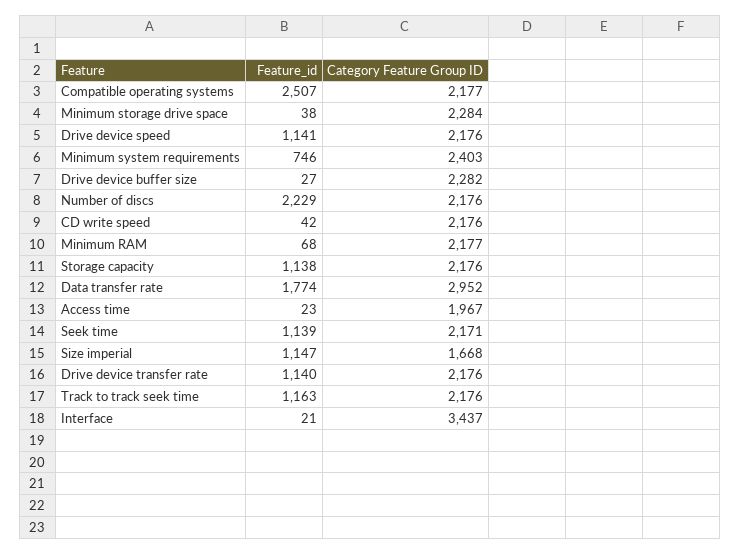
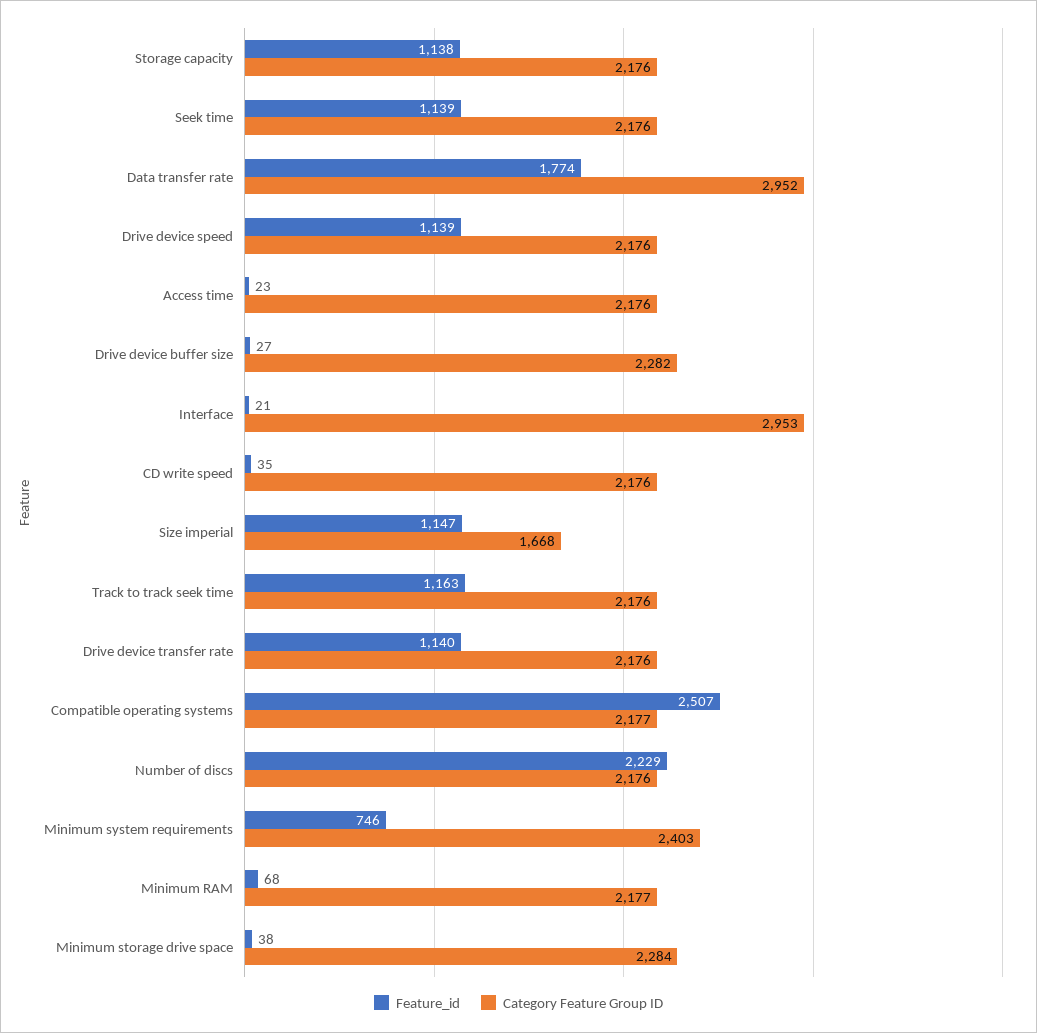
Feature_id, Drive device speed: 1141 -> 1139
Feature_id, CD write speed: 42 -> 35
Category Feature Group ID, Access time: 1967 -> 2176
Category Feature Group ID, Seek time: 2171 -> 2176
Category Feature Group ID, Interface: 3437 -> 2953

